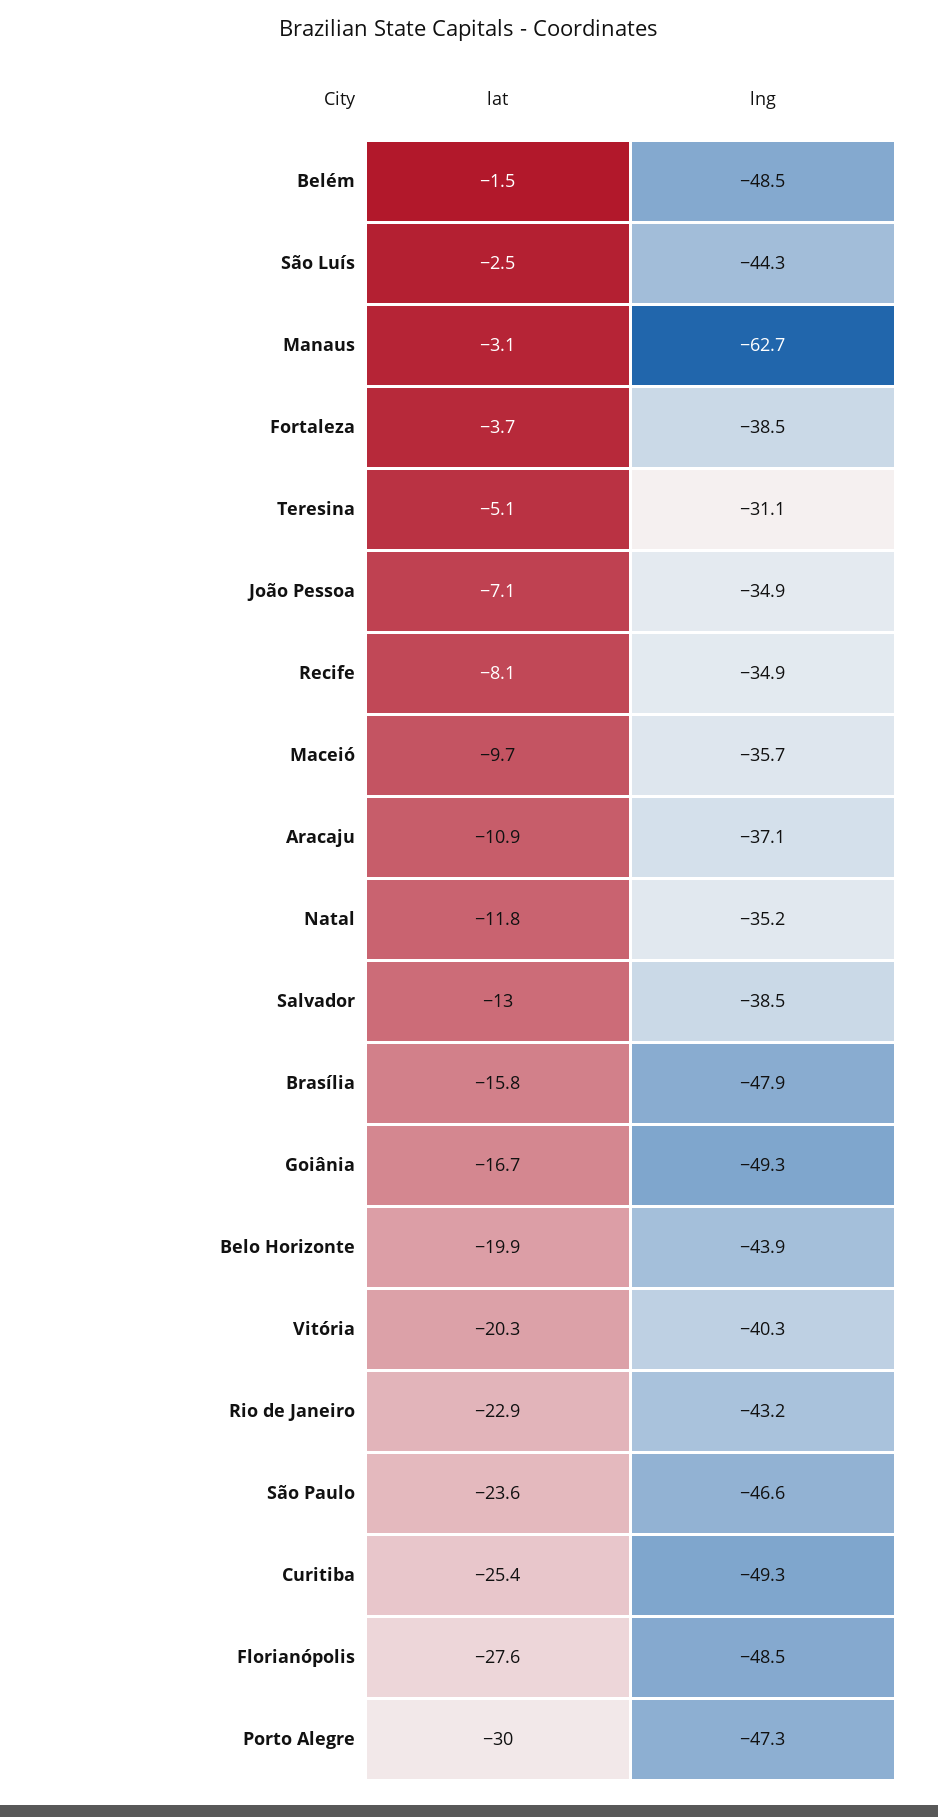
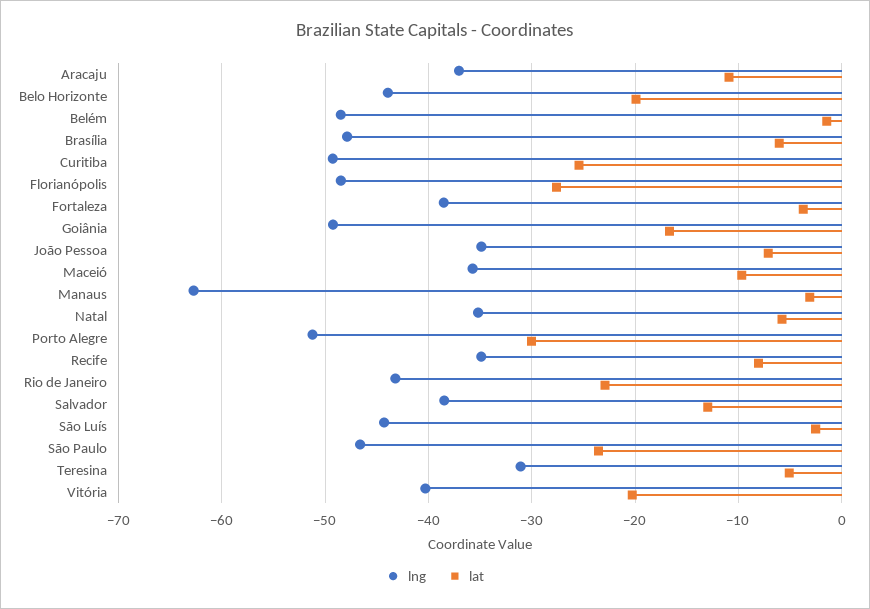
lat, Natal: -11.8 -> -6
lat, Brasília: -15.8 -> -6
lng, Porto Alegre: -47.3 -> -51

